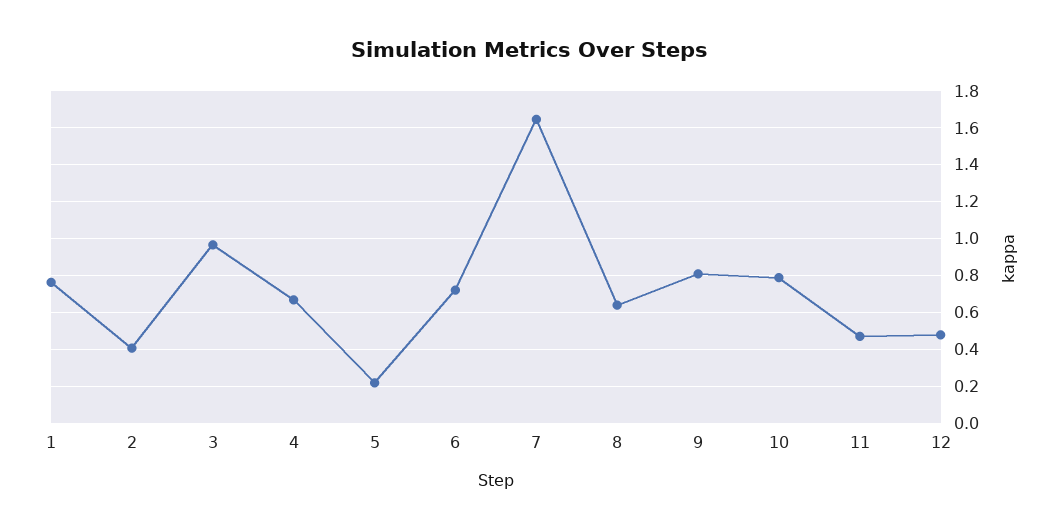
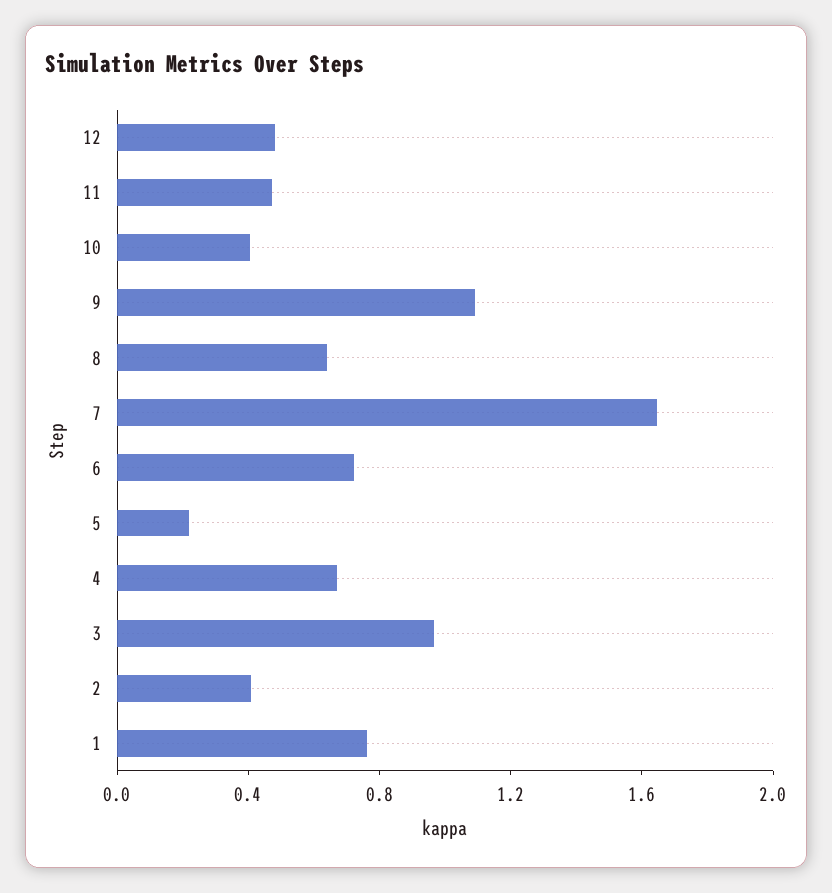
9: 0.8 -> 1.1
10: 0.8 -> 0.4

